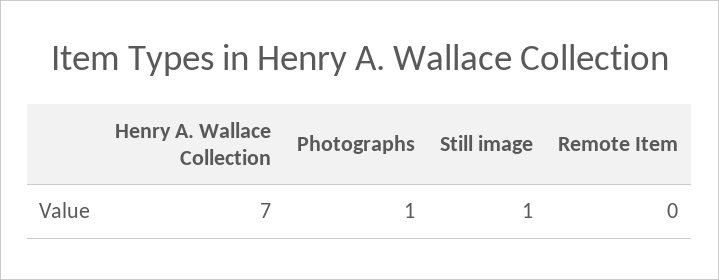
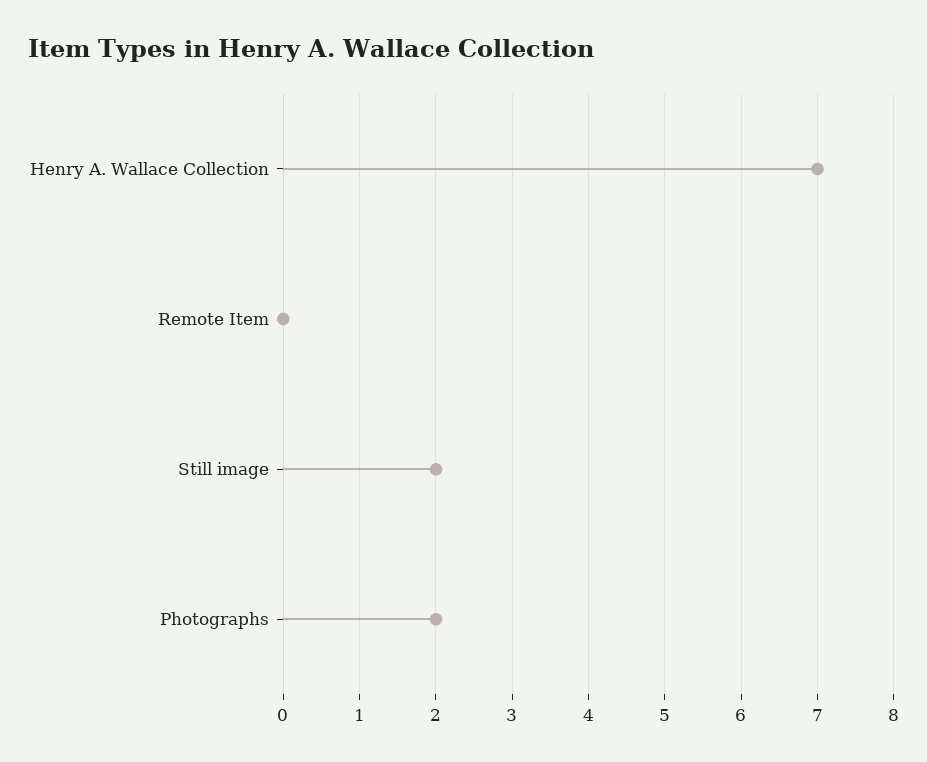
Photographs: 1 -> 2
Still image: 1 -> 2

